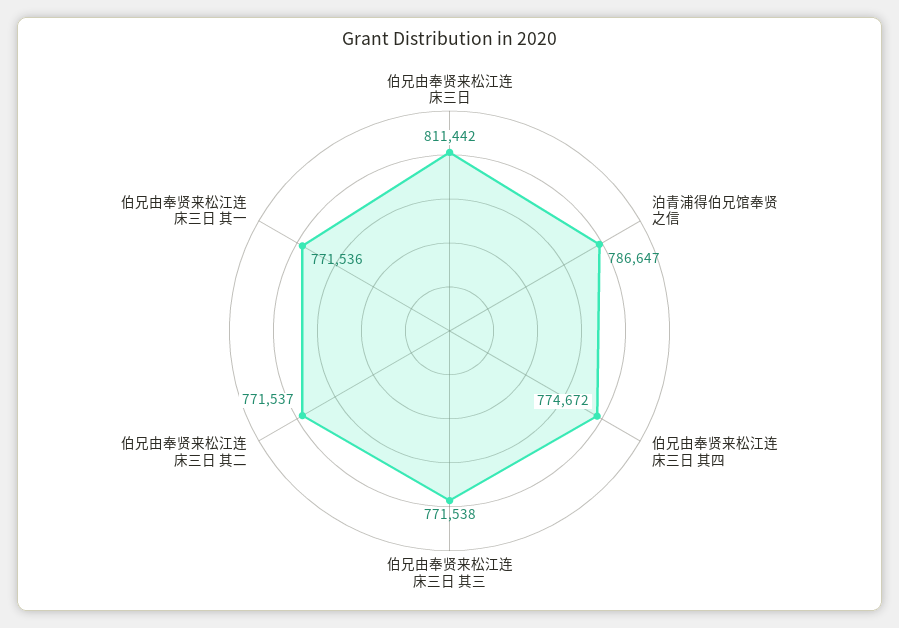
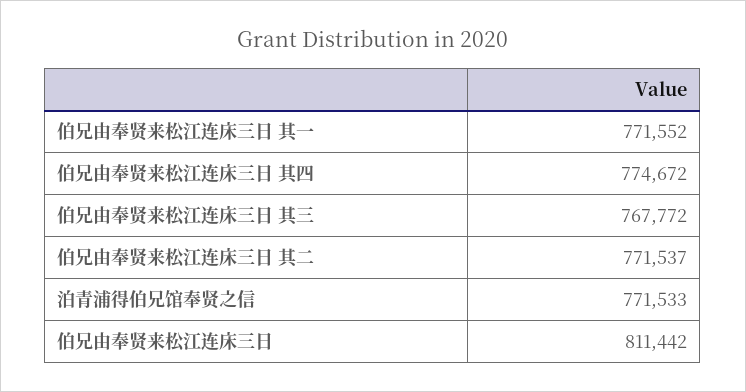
泊青浦得伯兄馆奉贤之信: 786647 -> 771533
伯兄由奉贤来松江连床三日 其三: 771538 -> 767772
伯兄由奉贤来松江连床三日 其一: 771536 -> 771552

